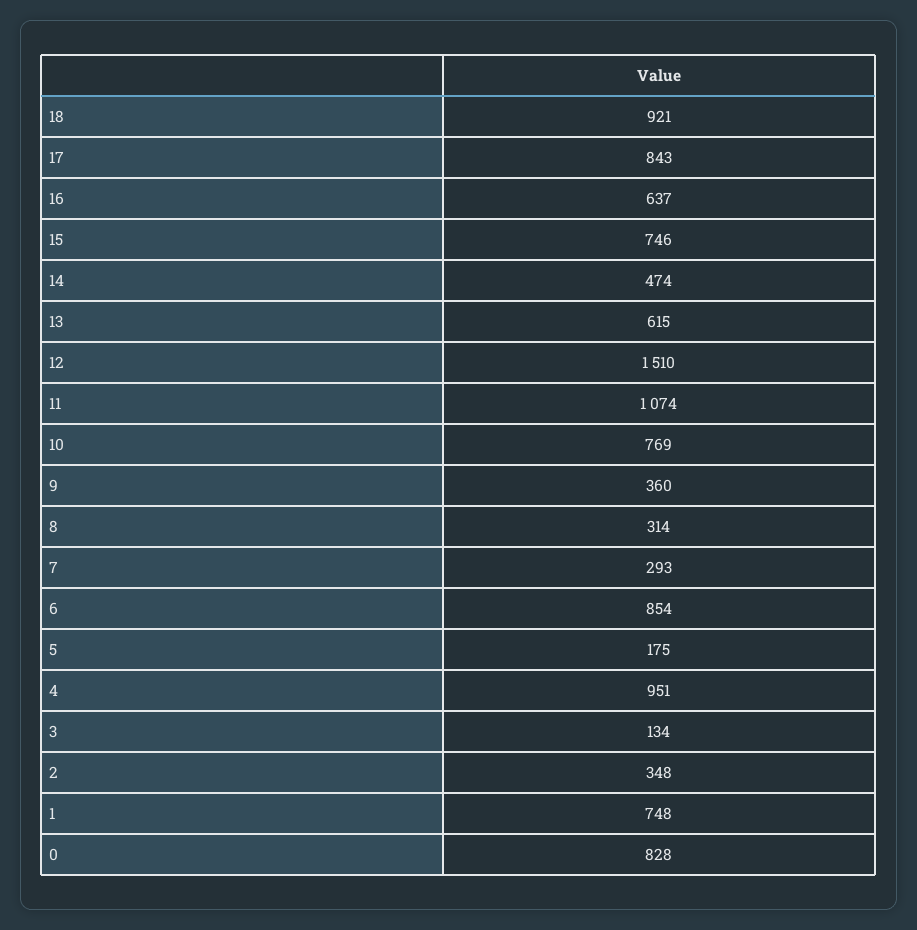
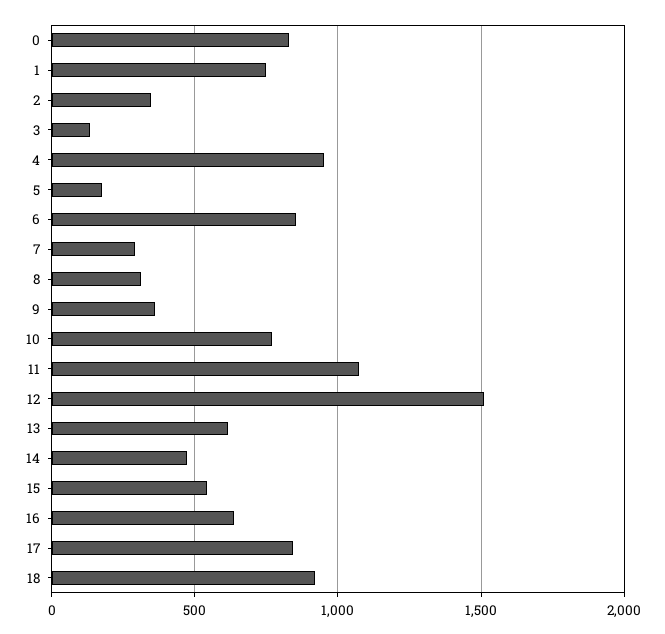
15: 746 -> 550

